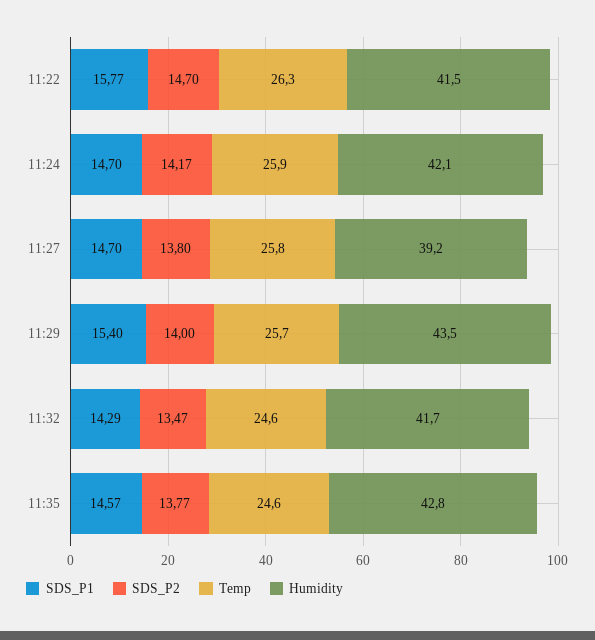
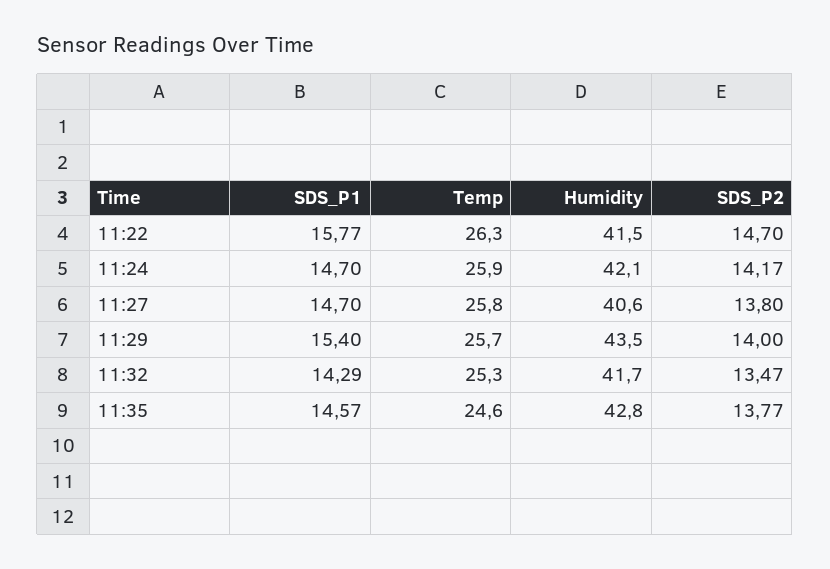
Humidity, 11:27: 39.2 -> 40.6
Temp, 11:32: 24.6 -> 25.3

